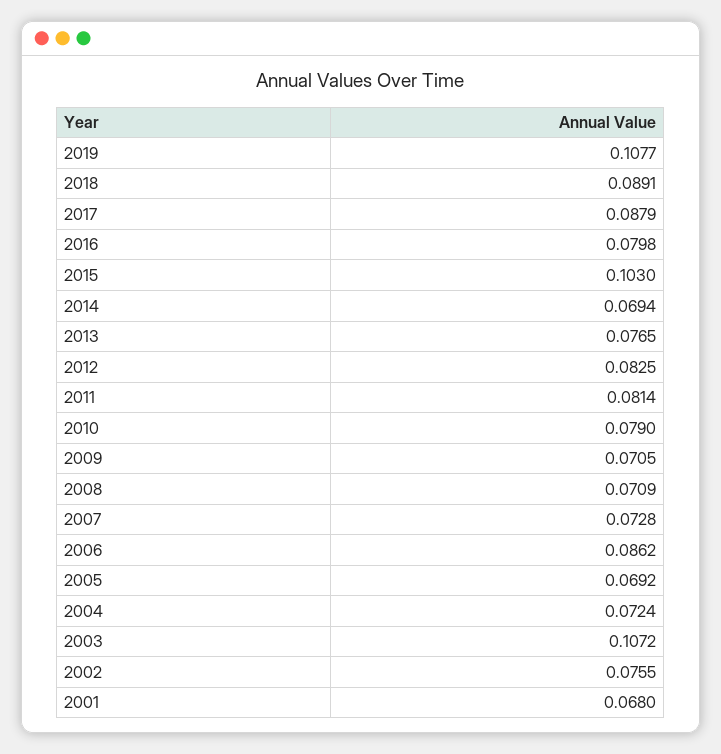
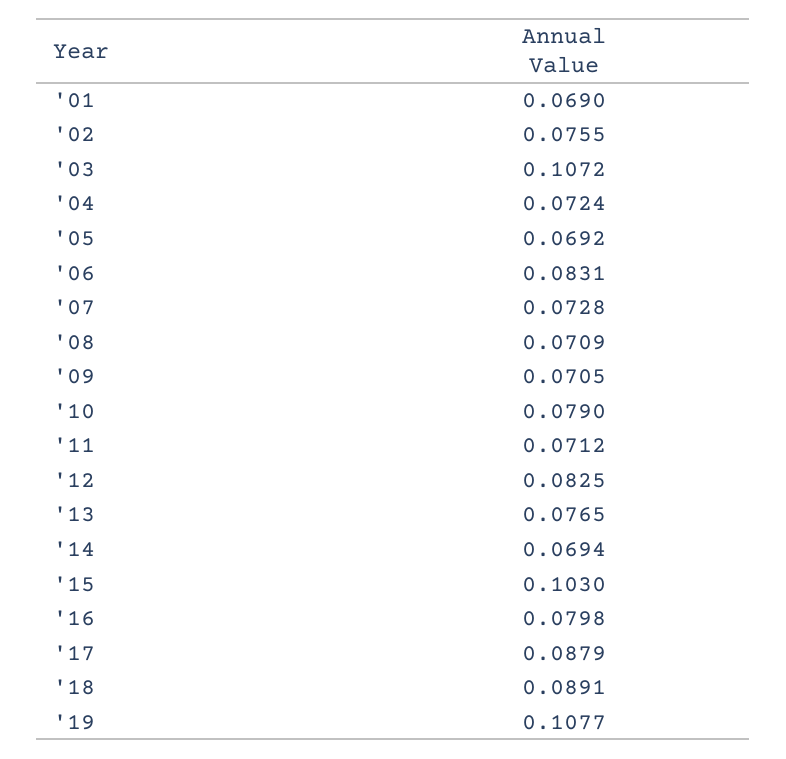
2011: 0.0814 -> 0.0712
2006: 0.0862 -> 0.0831
2001: 0.068 -> 0.069

